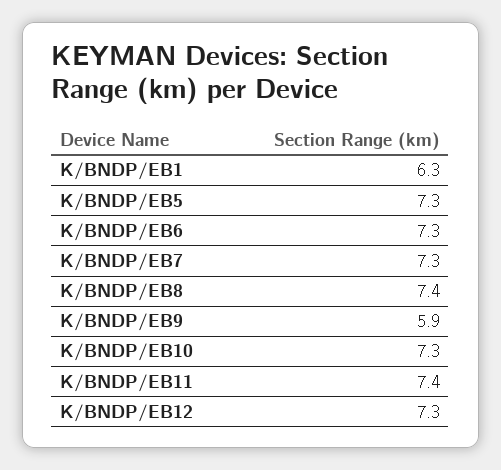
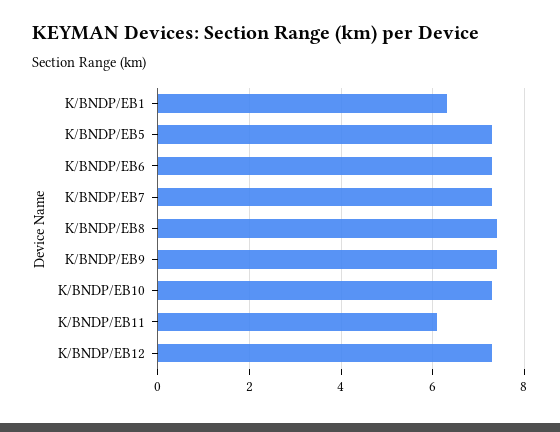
K/BNDP/EB9: 5.9 -> 7.5
K/BNDP/EB11: 7.4 -> 6

